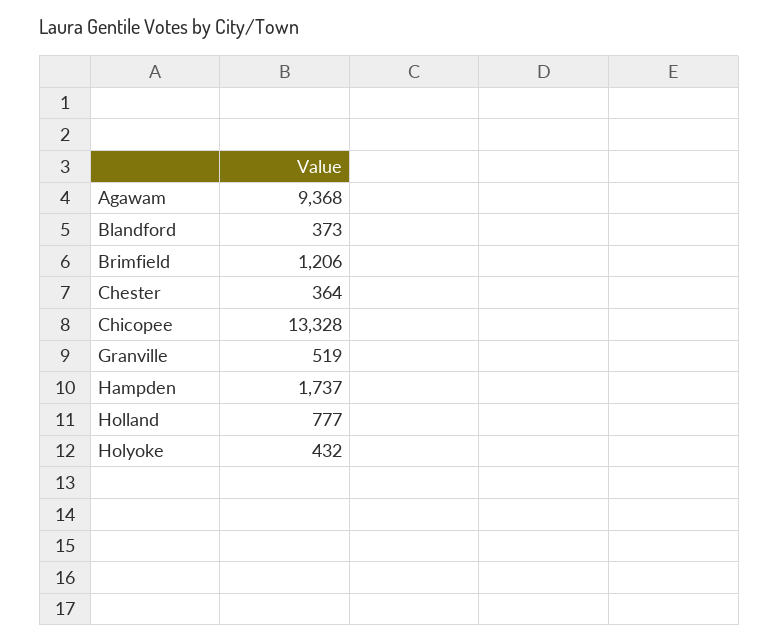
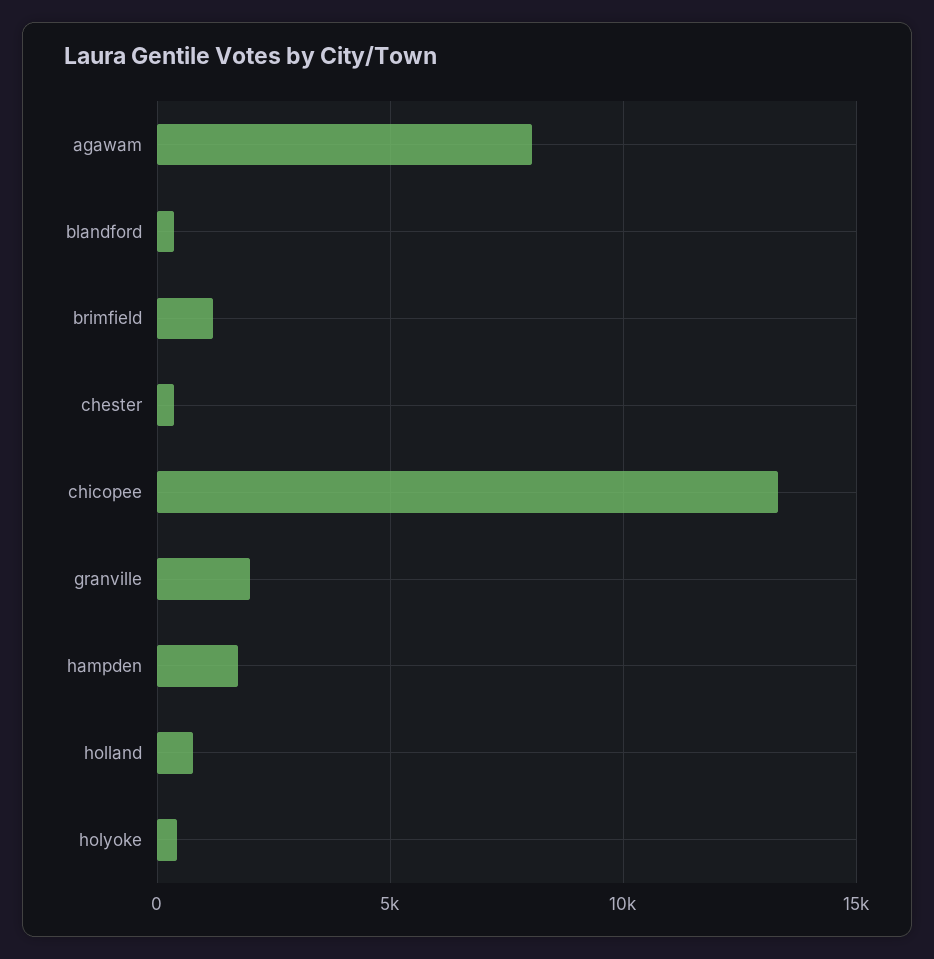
Agawam: 9368 -> 8000
Granville: 519 -> 2000

